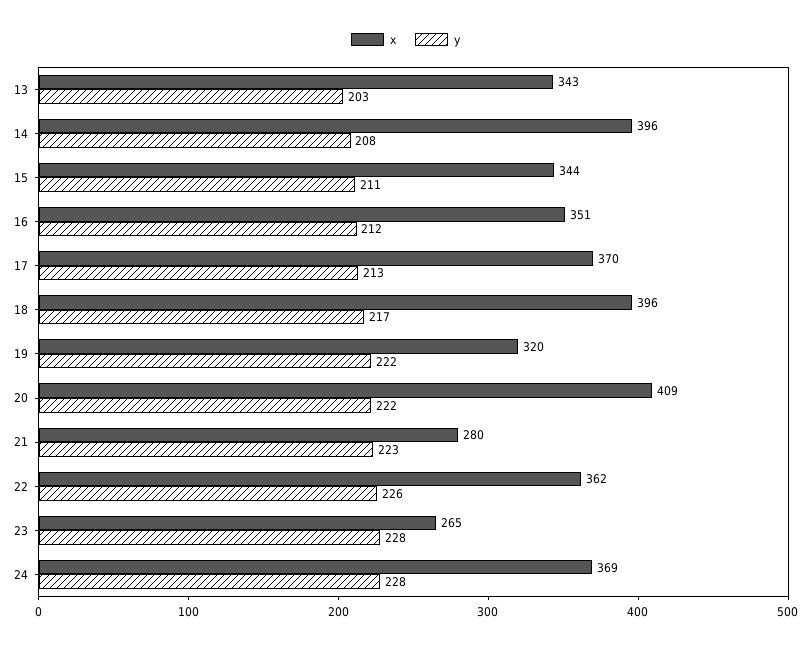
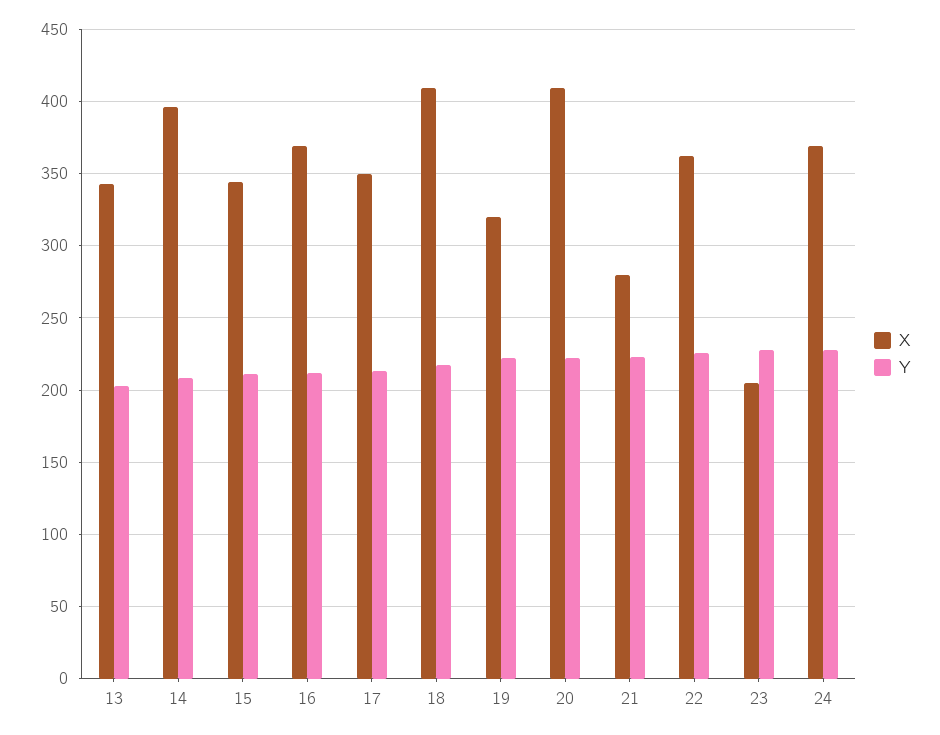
x, 16: 351 -> 370
x, 17: 370 -> 350
x, 18: 396 -> 410
x, 23: 265 -> 205

